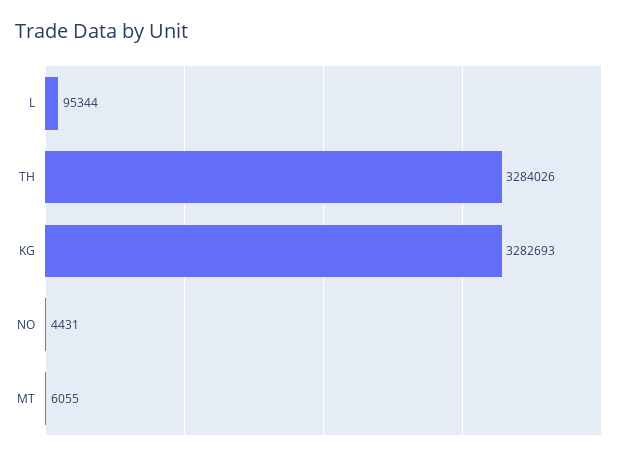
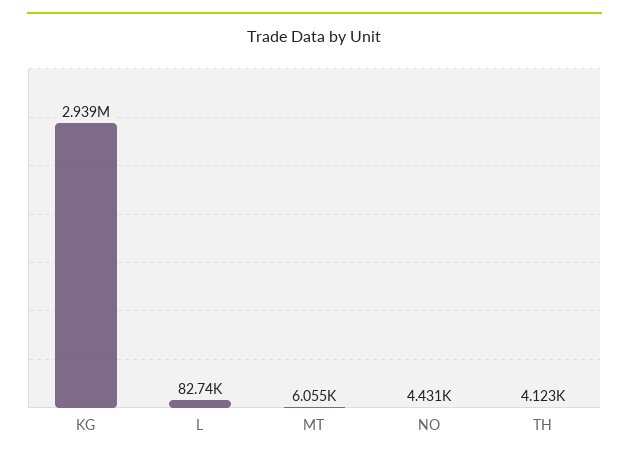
L: 95344 -> 82740
TH: 3284026 -> 4123
KG: 3282693 -> 2939000

